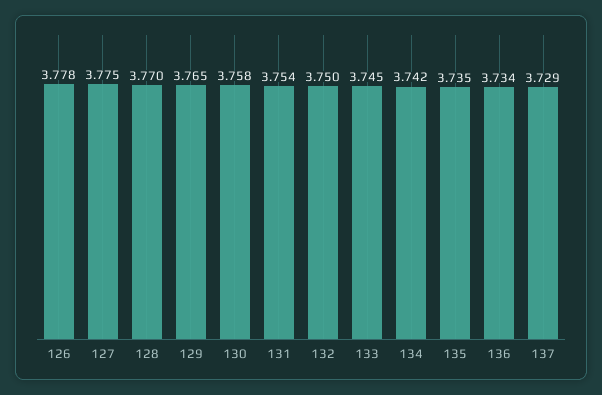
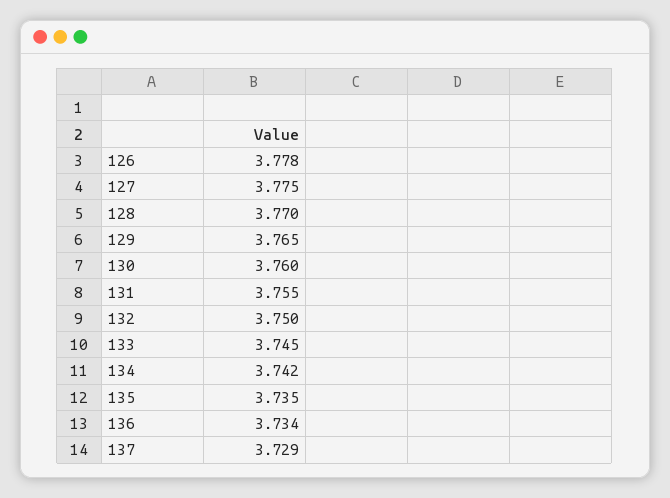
130: 3.758 -> 3.76
131: 3.754 -> 3.755

